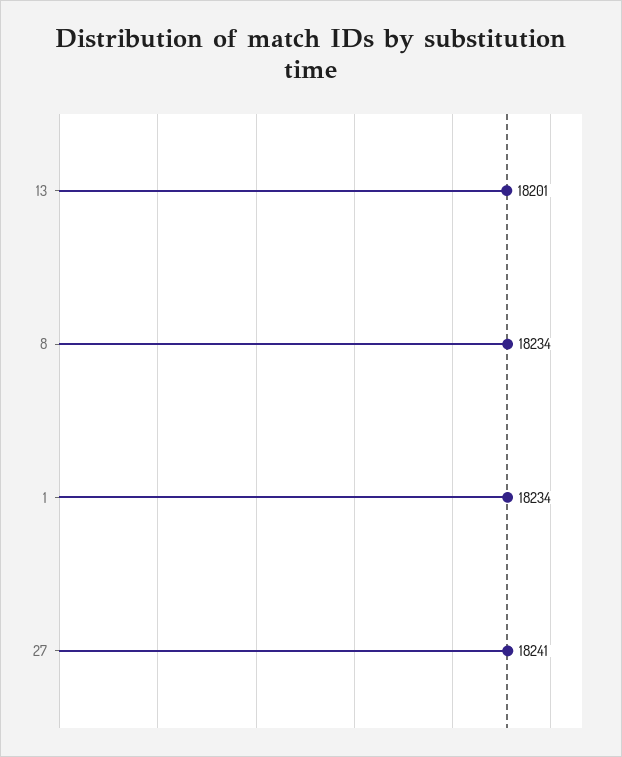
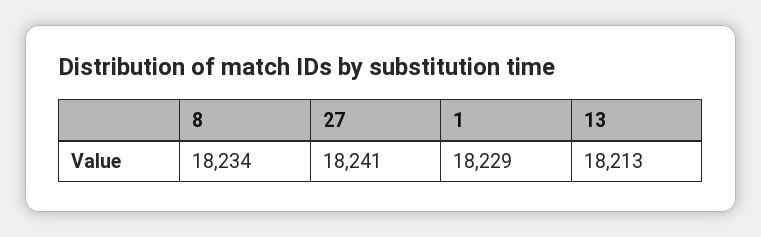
13: 18201 -> 18213
1: 18234 -> 18229

